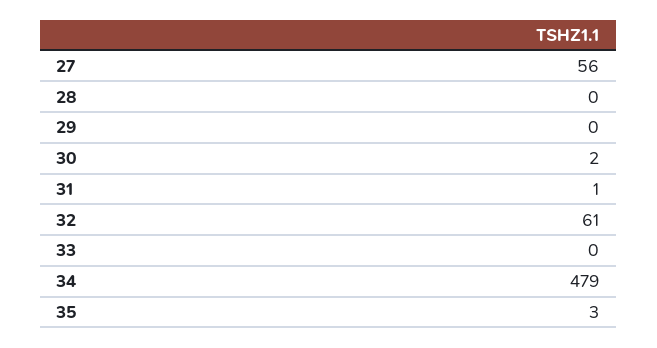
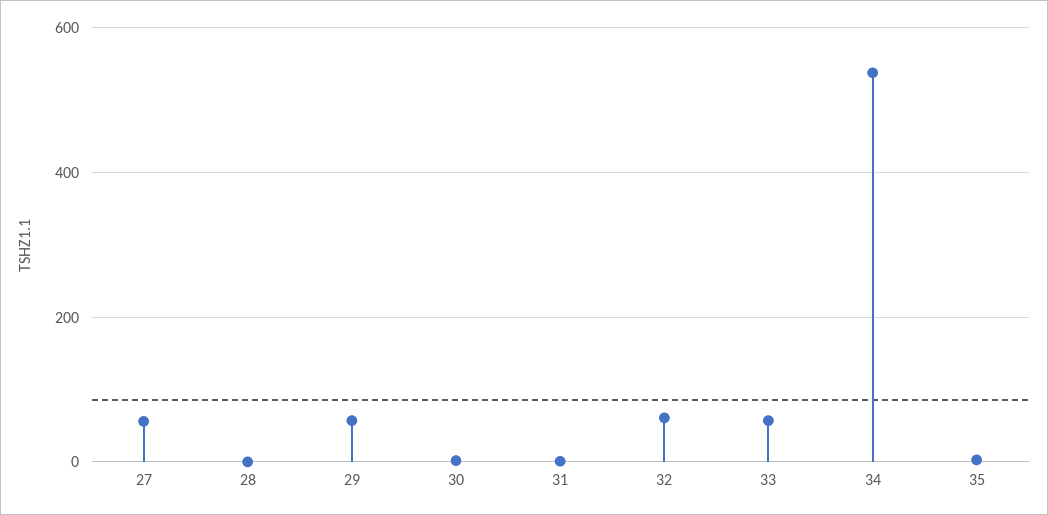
29: 0 -> 60
33: 0 -> 60
34: 479 -> 540

